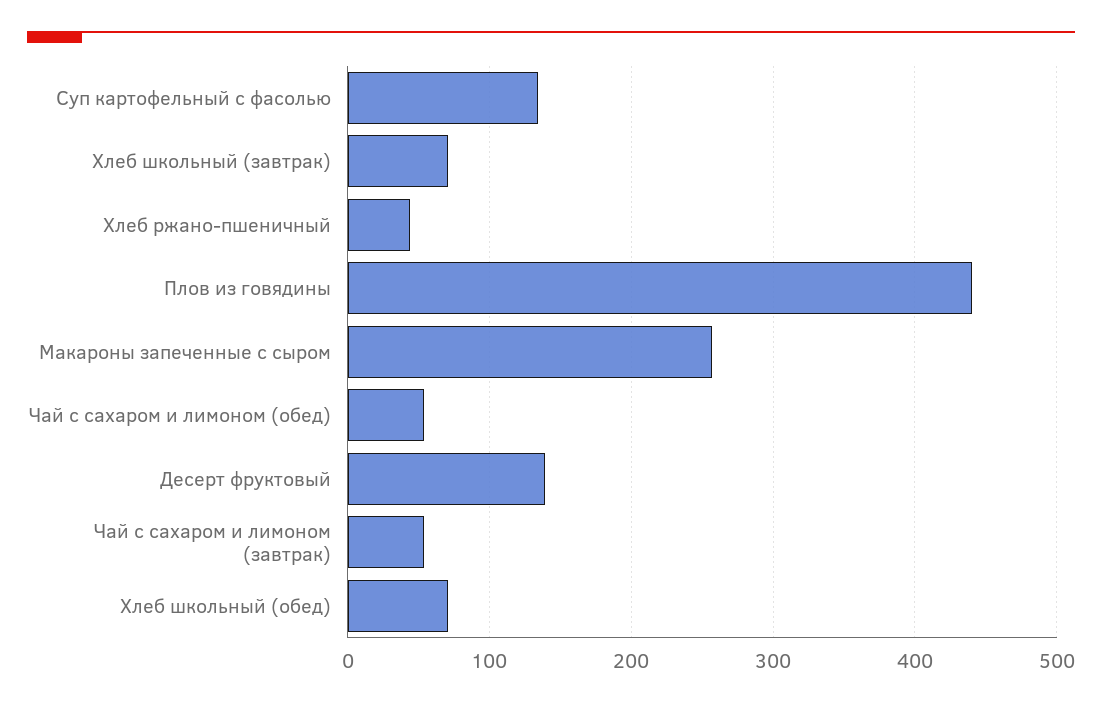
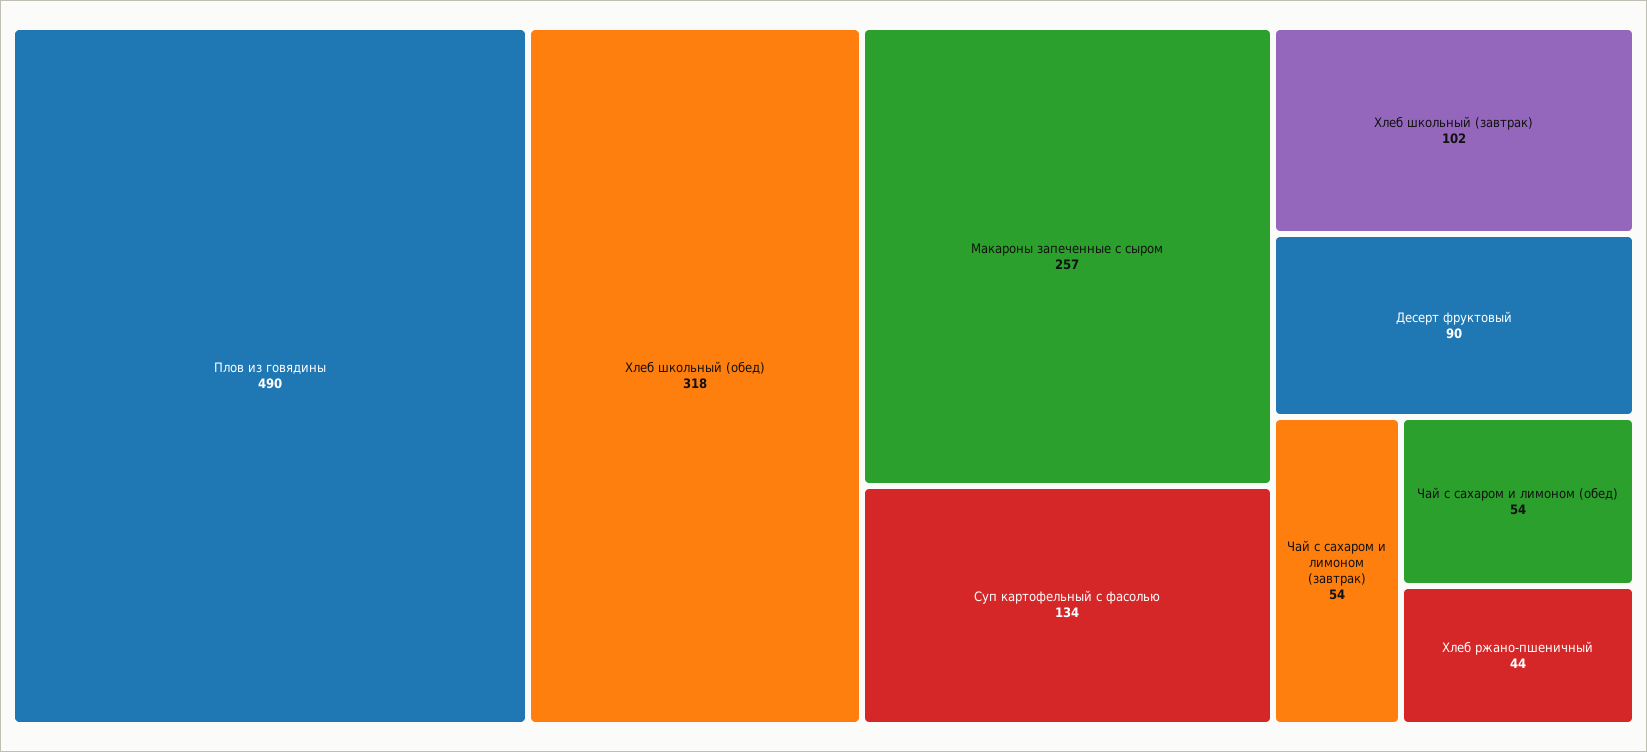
Хлеб школьный (завтрак): 70 -> 102
Плов из говядины: 440 -> 490
Десерт фруктовый: 140 -> 90
Хлеб школьный (обед): 70 -> 318

